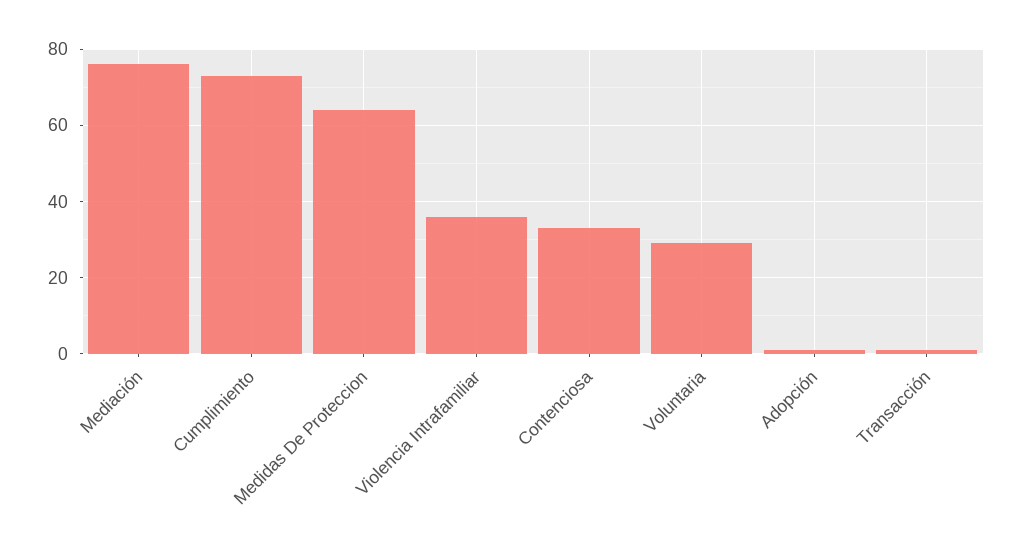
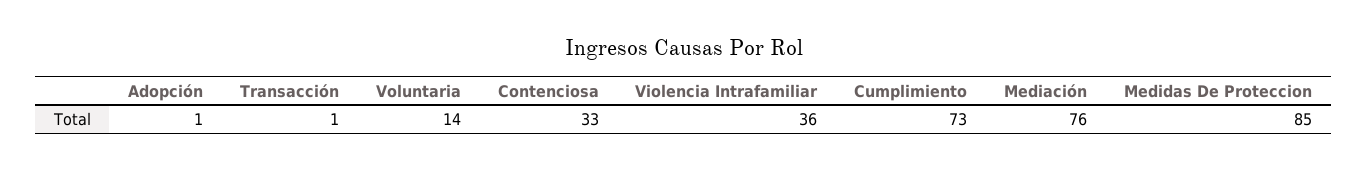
Medidas De Proteccion: 65 -> 85
Voluntaria: 30 -> 14

